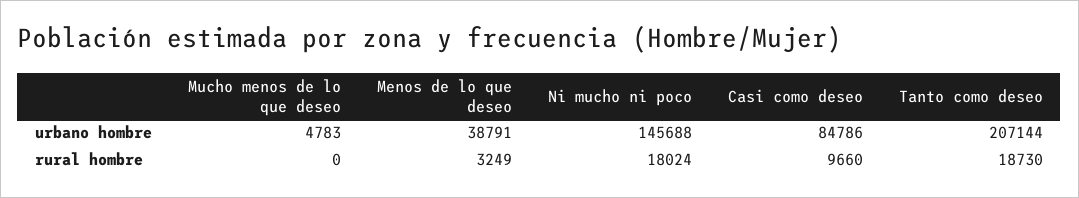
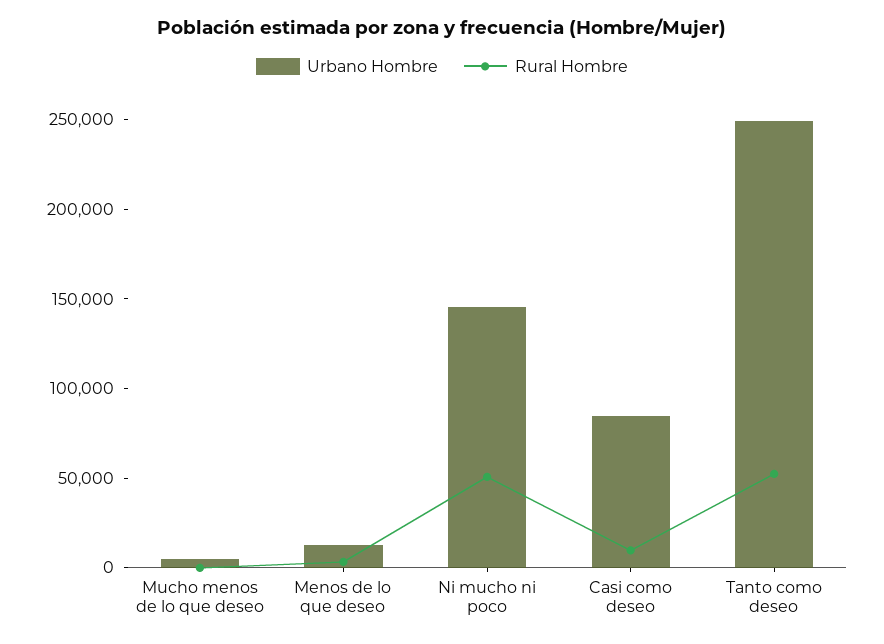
urbano hombre, Menos de lo que deseo: 38791 -> 10000
urbano hombre, Tanto como deseo: 207144 -> 250000
rural hombre, Ni mucho ni poco: 18024 -> 50000
rural hombre, Tanto como deseo: 18730 -> 50000

